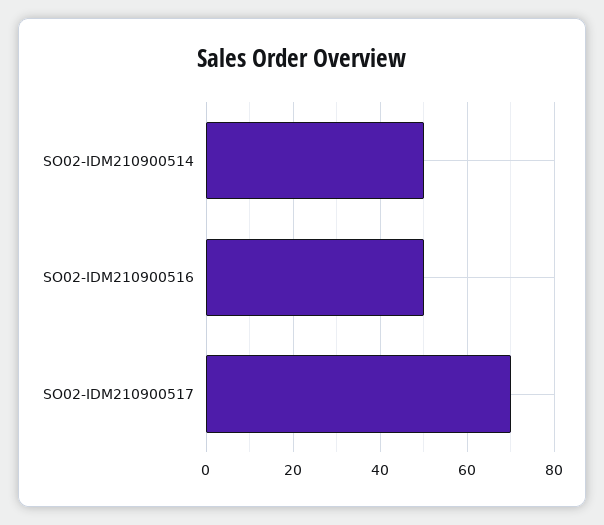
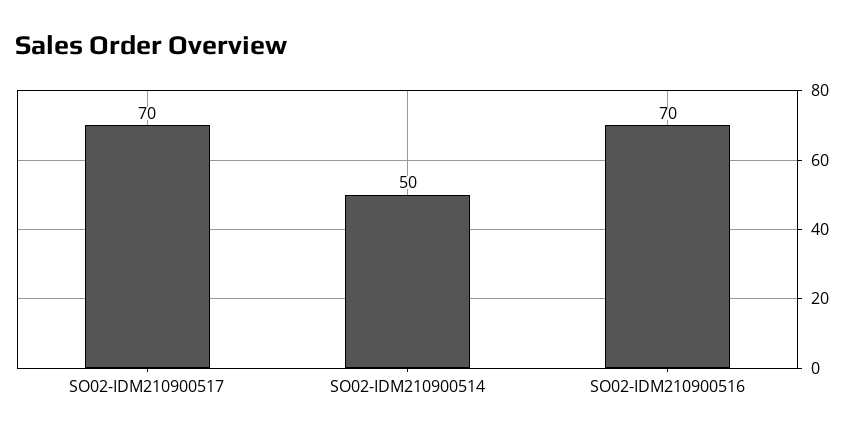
SO02-IDM210900516: 50 -> 70

